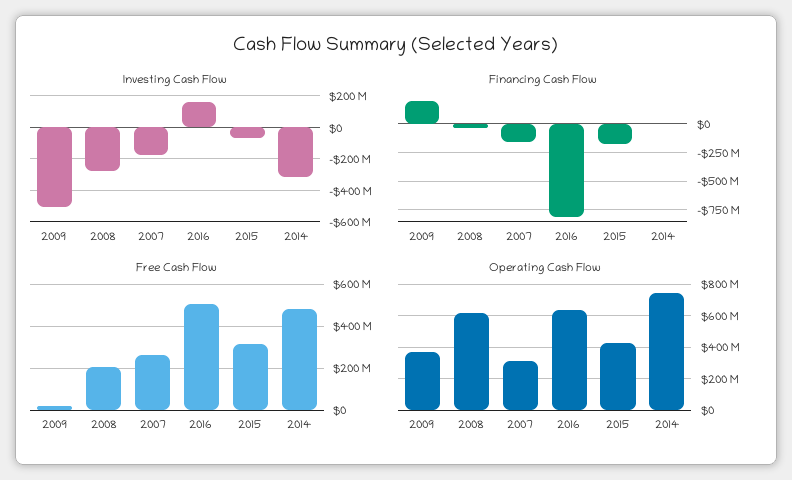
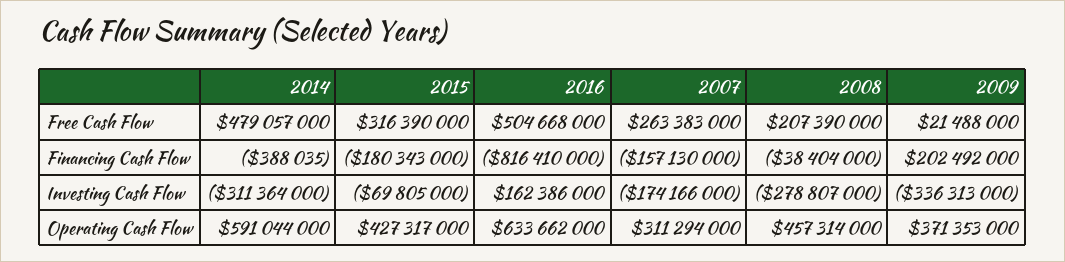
Investing Cash Flow, 2009: -500000000 -> -336313000
Operating Cash Flow, 2008: 600000000 -> 457314000
Operating Cash Flow, 2014: 750000000 -> 591044000

